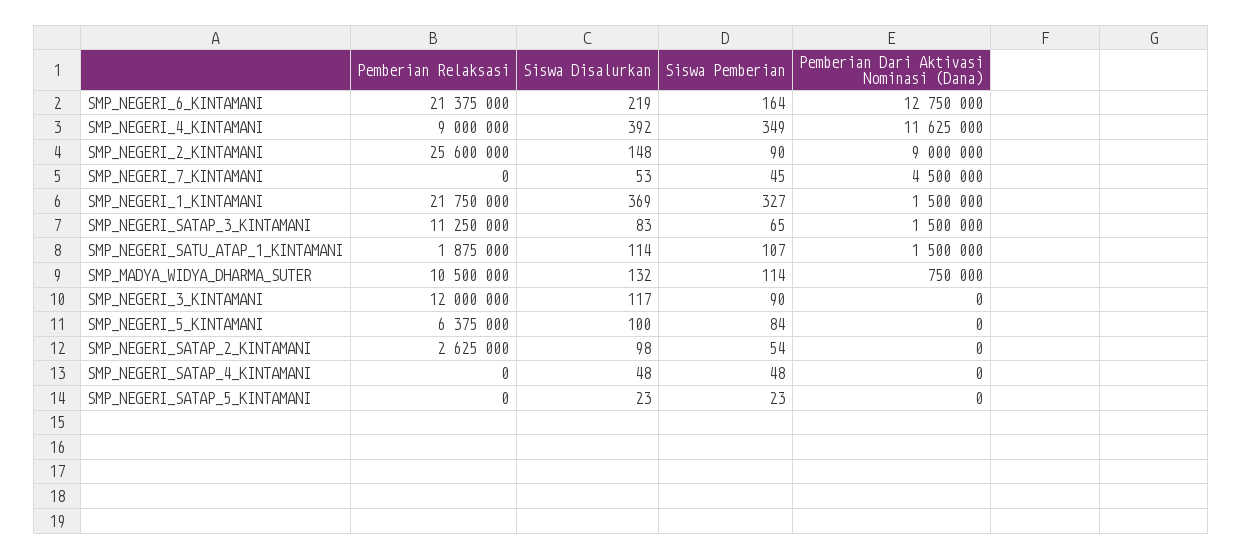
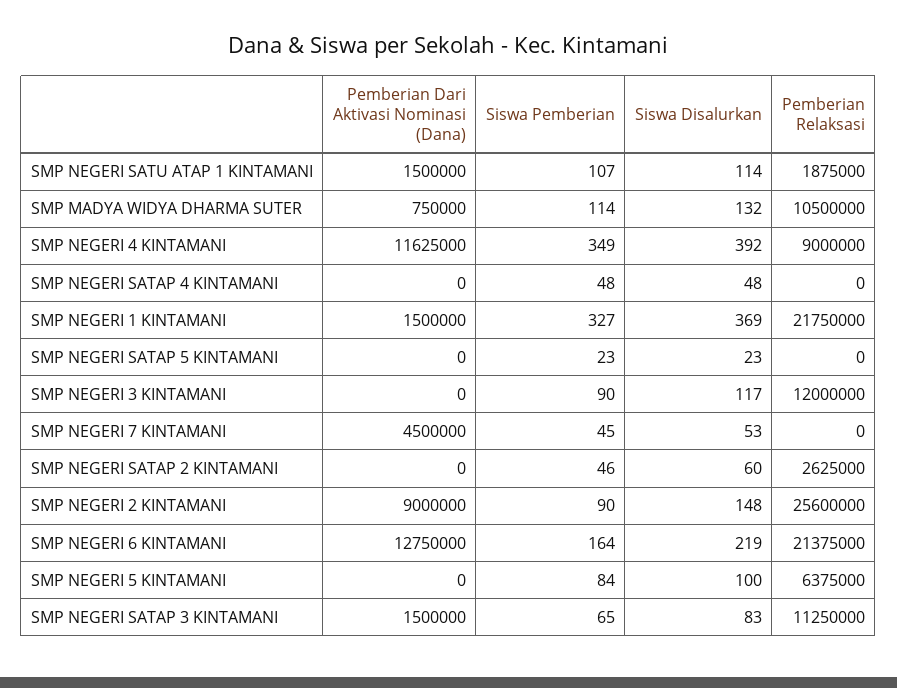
Siswa Disalurkan, SMP_NEGERI_SATAP_2_KINTAMANI: 98 -> 60
Siswa Pemberian, SMP_NEGERI_SATAP_2_KINTAMANI: 54 -> 46

